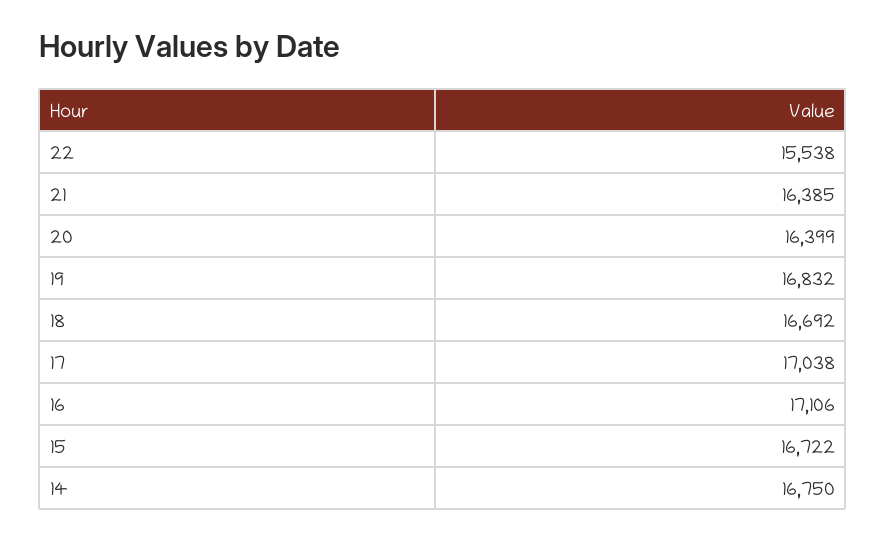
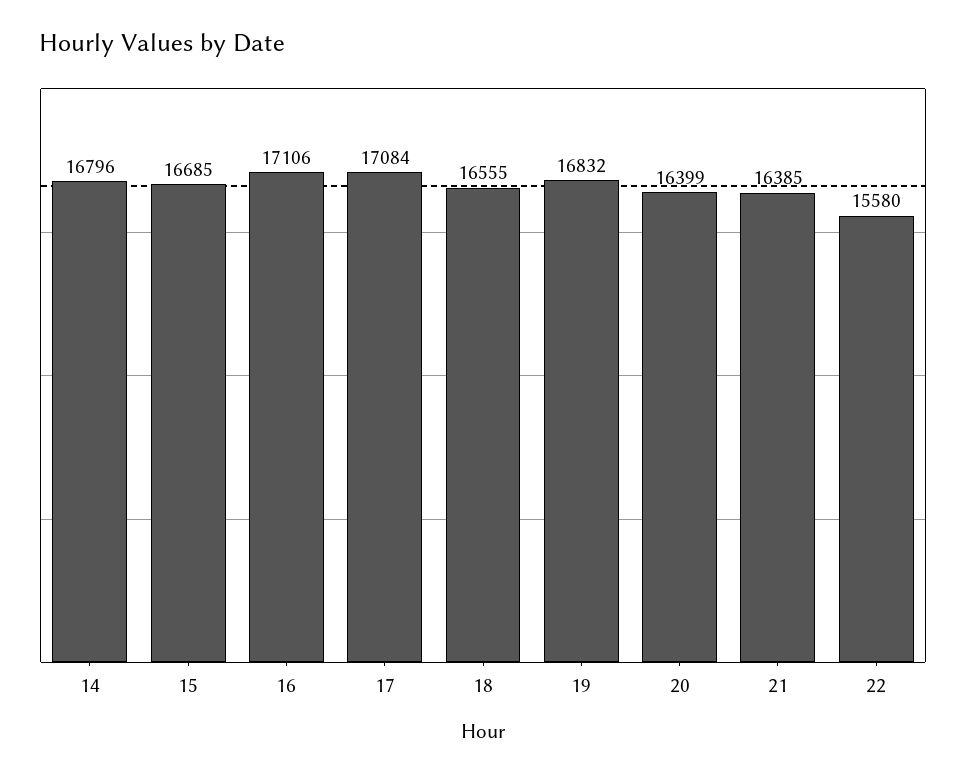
22: 15538 -> 15580
18: 16692 -> 16555
17: 17038 -> 17084
15: 16722 -> 16685
14: 16750 -> 16796

